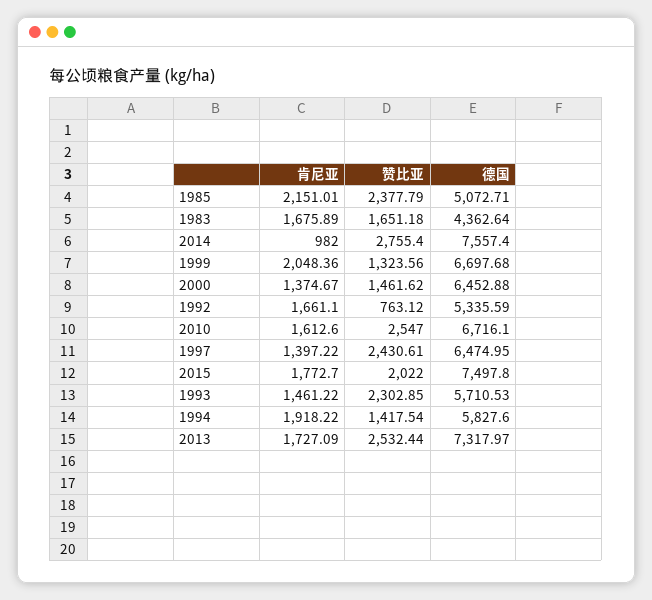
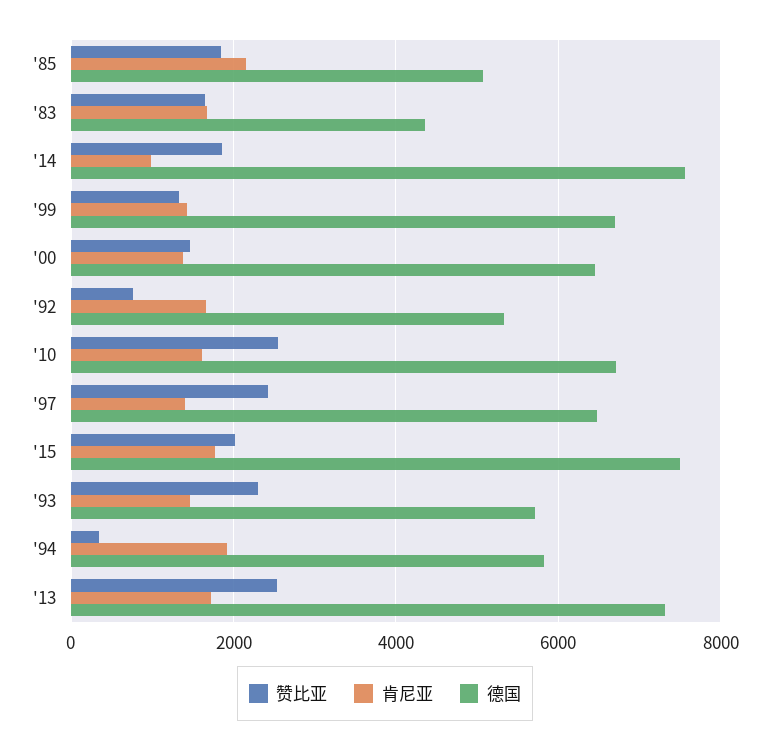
赞比亚, 1985: 2377.79 -> 1800
赞比亚, 2014: 2755.4 -> 1800
肯尼亚, 1999: 2048.36 -> 1400
赞比亚, 1994: 1417.54 -> 400

